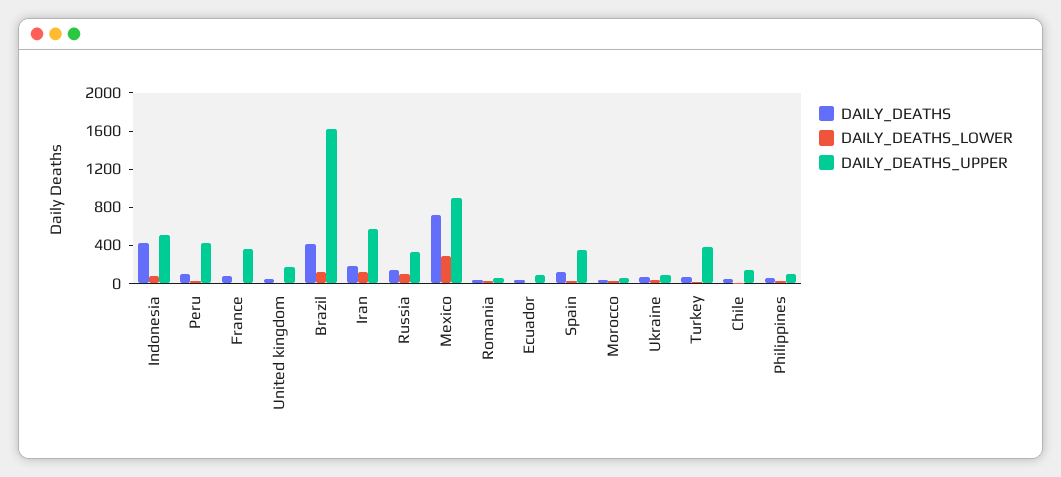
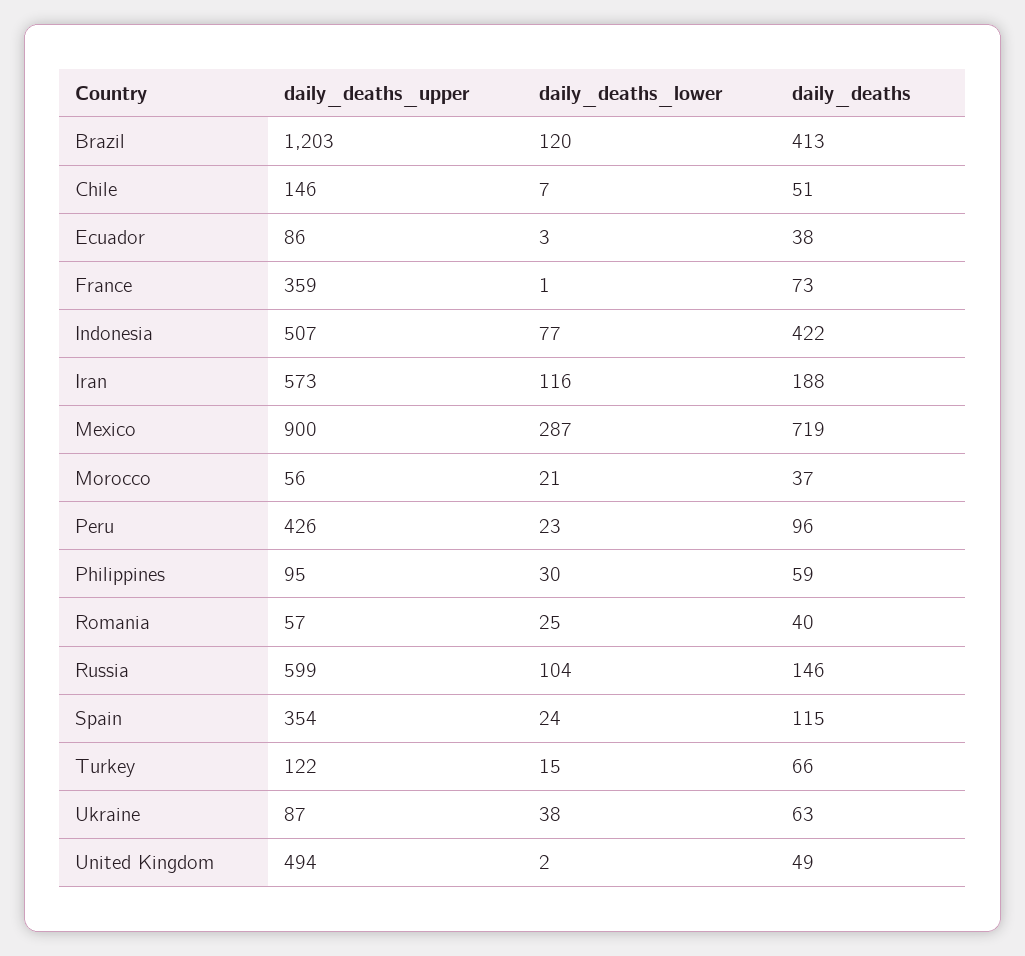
DAILY_DEATHS_UPPER, United kingdom: 200 -> 494
DAILY_DEATHS_UPPER, Brazil: 1600 -> 1203
DAILY_DEATHS_UPPER, Russia: 300 -> 599
DAILY_DEATHS_UPPER, Turkey: 400 -> 122

